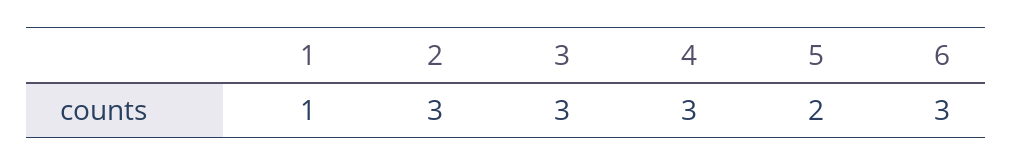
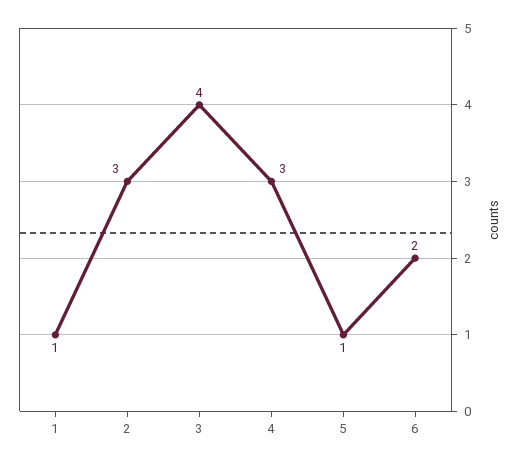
3: 3 -> 4
5: 2 -> 1
6: 3 -> 2

